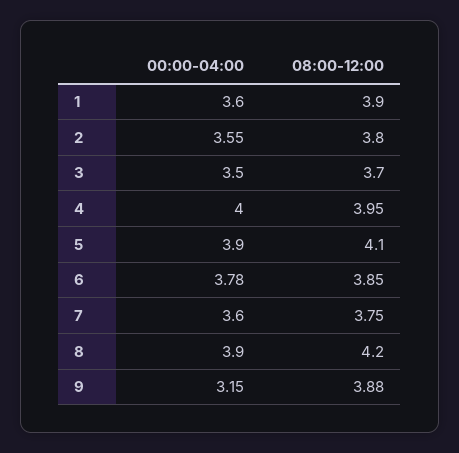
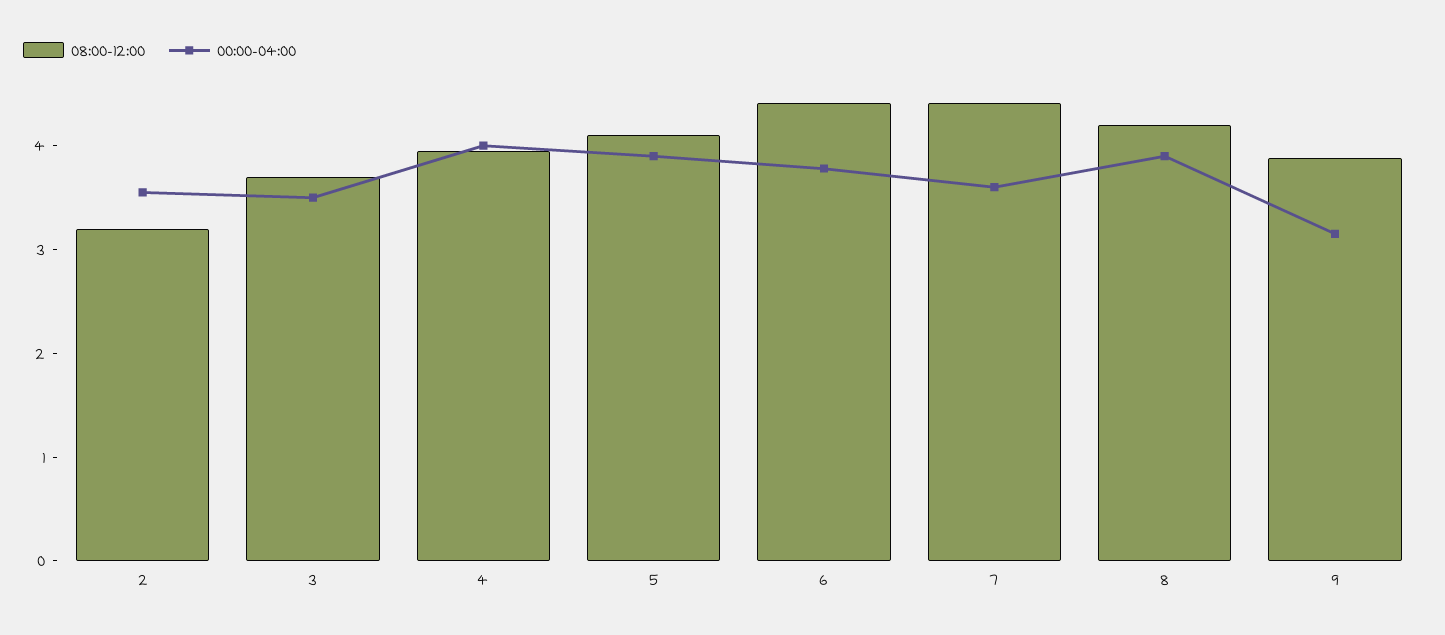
00:00-04:00, 1: 3.6 -> none
08:00-12:00, 1: 3.9 -> none
08:00-12:00, 2: 3.8 -> 3.2
08:00-12:00, 6: 3.85 -> 4.4
08:00-12:00, 7: 3.75 -> 4.4

